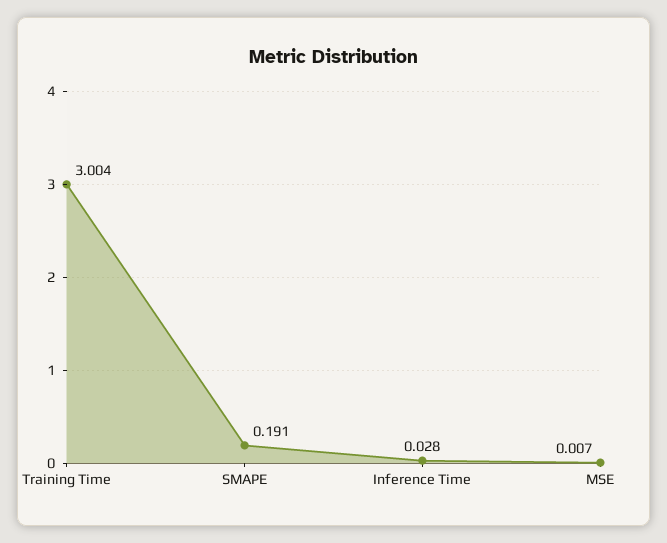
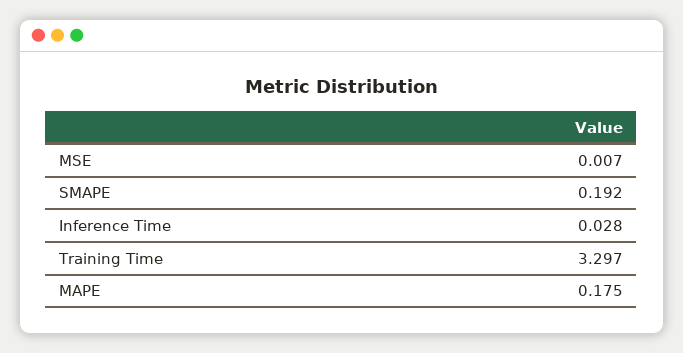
Training Time: 3.004 -> 3.297
SMAPE: 0.191 -> 0.192
MAPE: none -> 0.175

